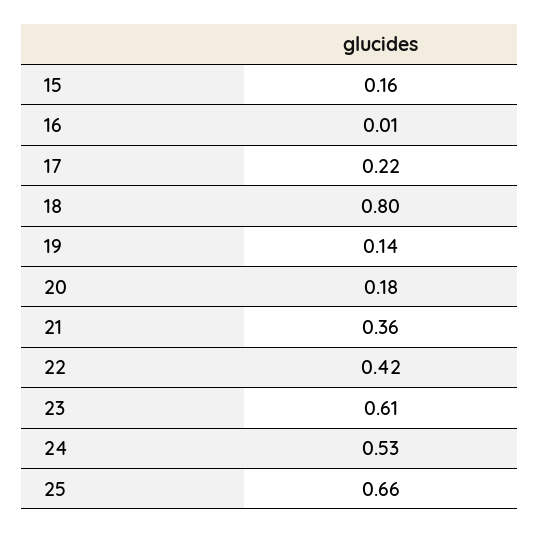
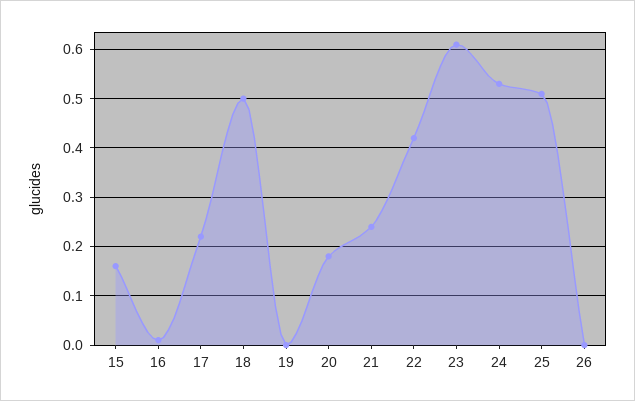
18: 0.8 -> 0.5
19: 0.14 -> 0
21: 0.36 -> 0.25
25: 0.66 -> 0.5
26: none -> 0

